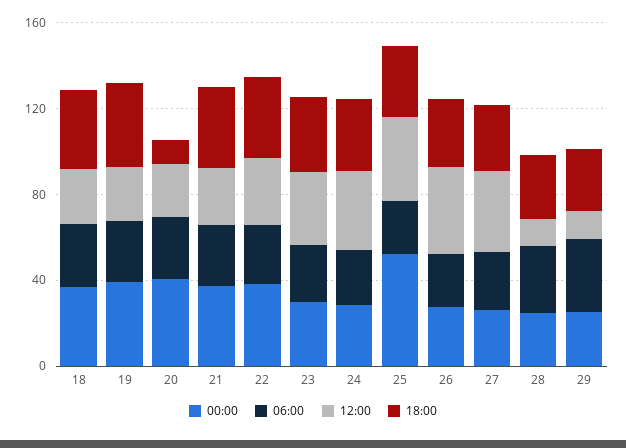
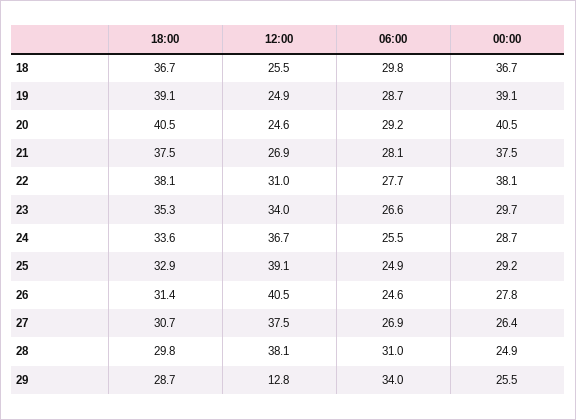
18:00, 20: 10 -> 40.5
00:00, 25: 50 -> 29.2
12:00, 28: 10 -> 38.1

